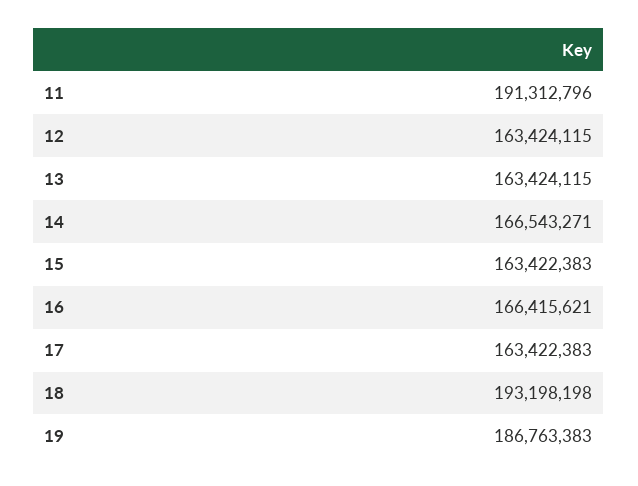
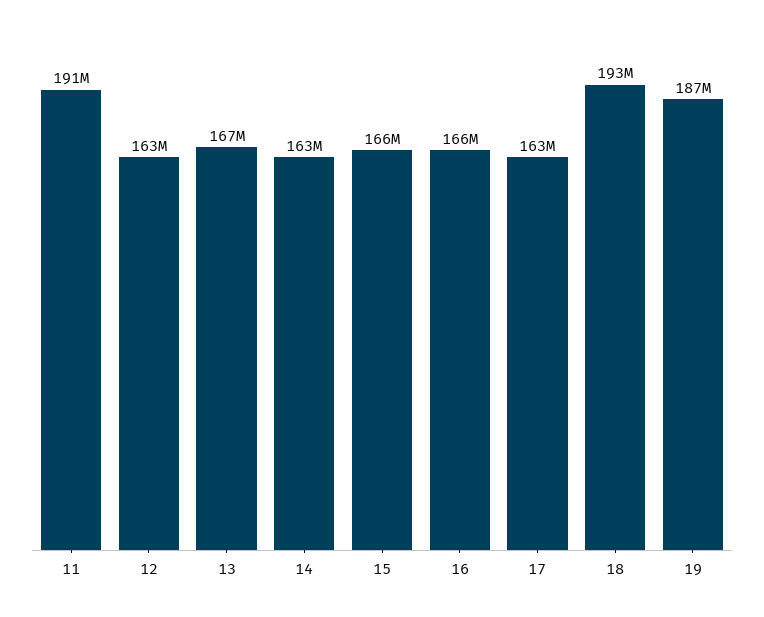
13: 163424115 -> 167000000
14: 166543271 -> 163000000
15: 163422383 -> 166000000

